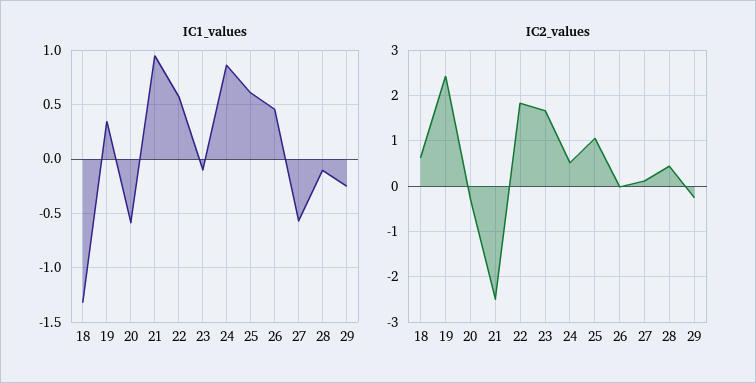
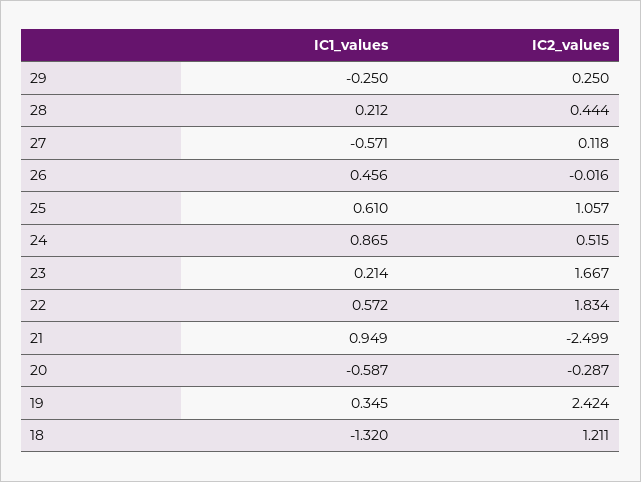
IC1_values, 23: -0.1 -> 0.214
IC1_values, 28: -0.1 -> 0.212
IC2_values, 18: 0.6 -> 1.211
IC2_values, 29: -0.2 -> 0.25

